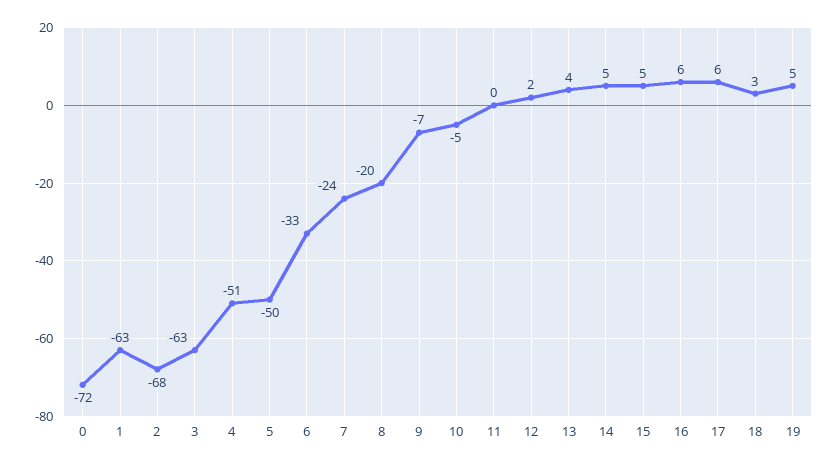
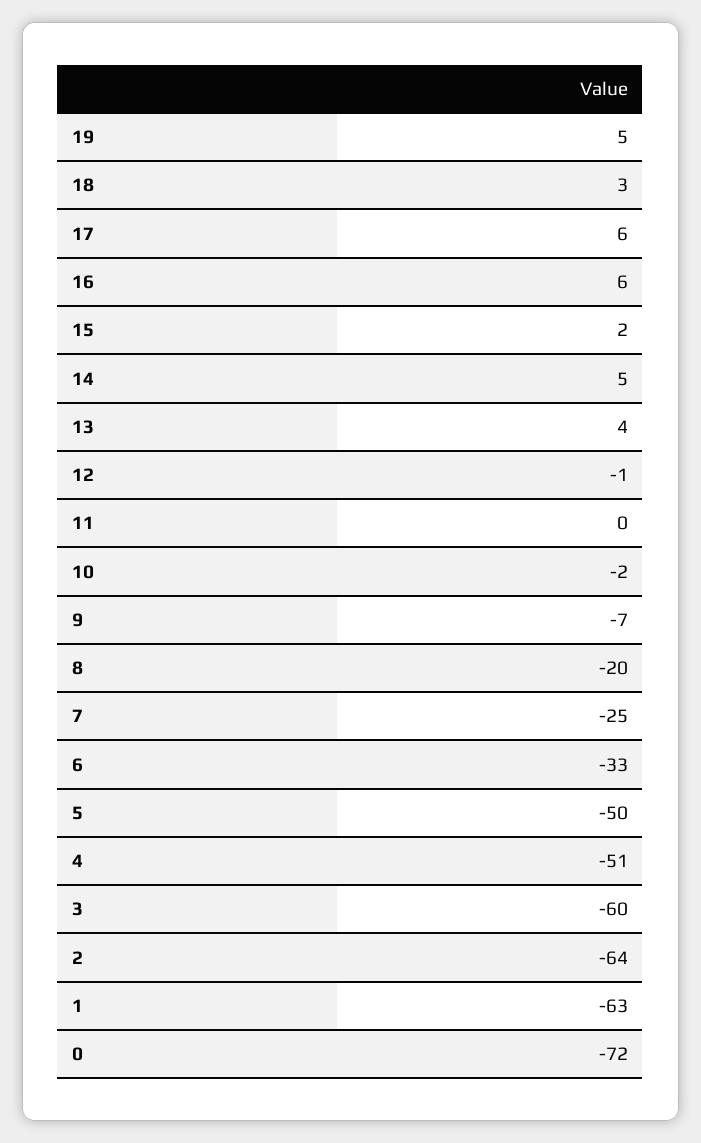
2: -68 -> -64
3: -63 -> -60
7: -24 -> -25
10: -5 -> -2
12: 2 -> -1
15: 5 -> 2

